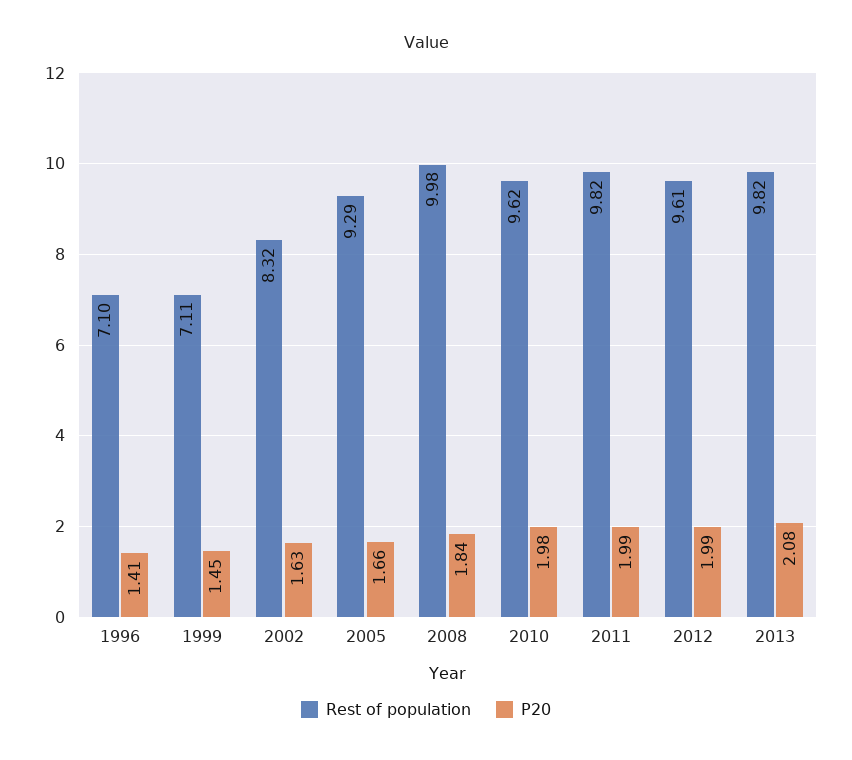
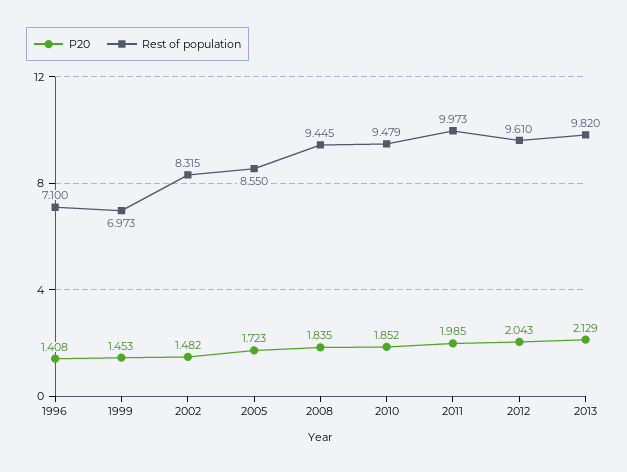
Rest of population, 1999: 7.11 -> 6.973
P20, 2002: 1.63 -> 1.482
Rest of population, 2005: 9.29 -> 8.55
P20, 2005: 1.66 -> 1.723
Rest of population, 2008: 9.98 -> 9.445
Rest of population, 2010: 9.62 -> 9.479
P20, 2010: 1.98 -> 1.852
Rest of population, 2011: 9.82 -> 9.973
P20, 2012: 1.99 -> 2.043
P20, 2013: 2.08 -> 2.129

